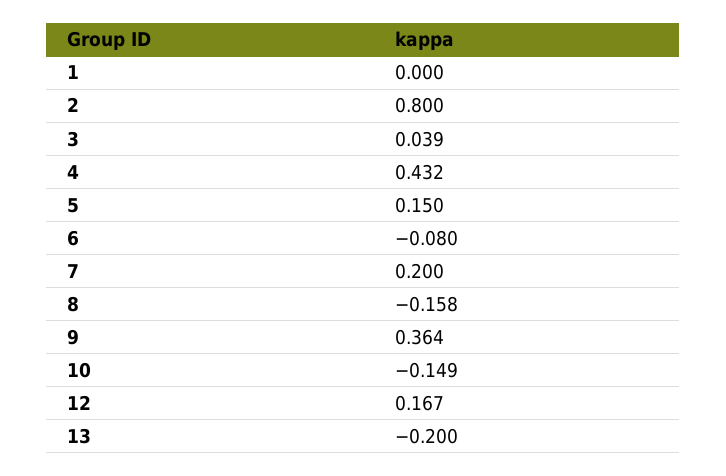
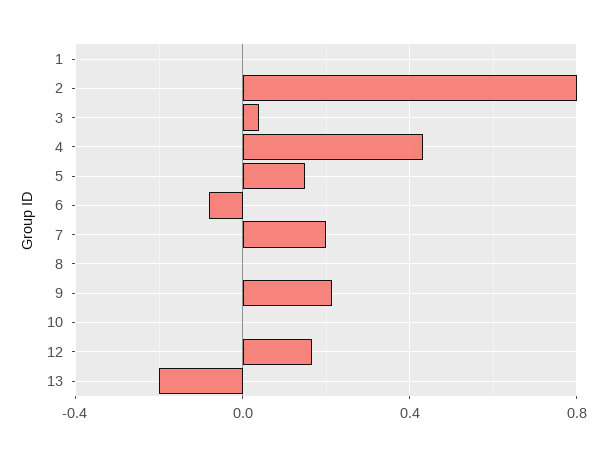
8: -0.158 -> 0
9: 0.364 -> 0.2
10: -0.149 -> 0

